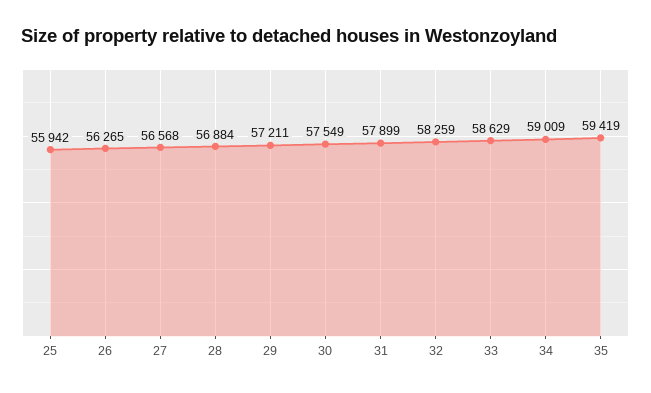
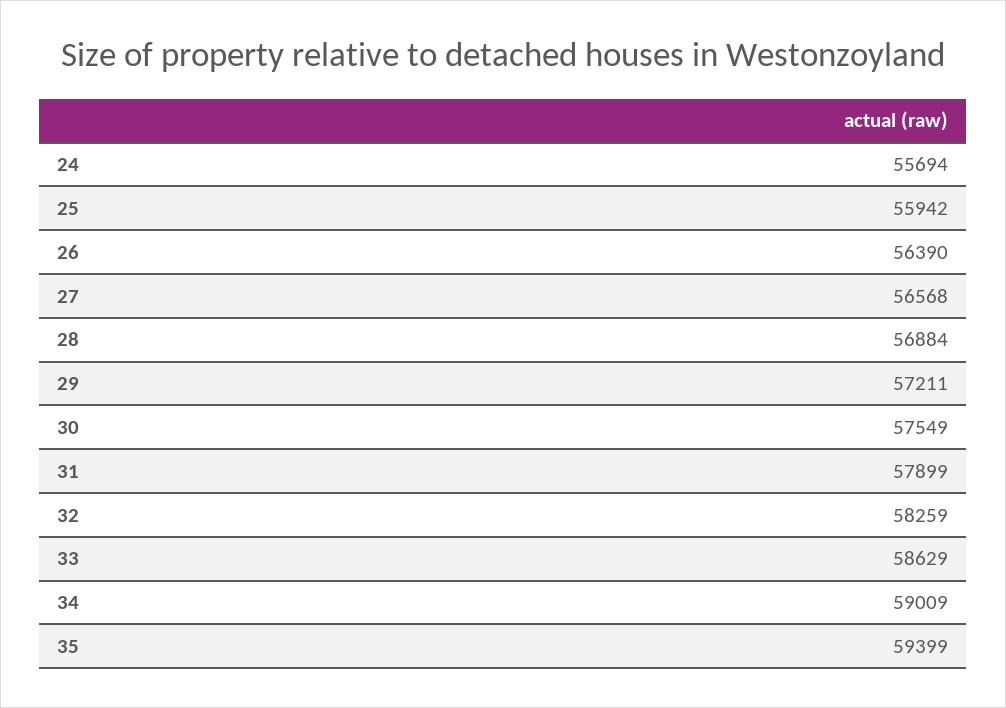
26: 56265 -> 56390
35: 59419 -> 59399
24: none -> 55694

